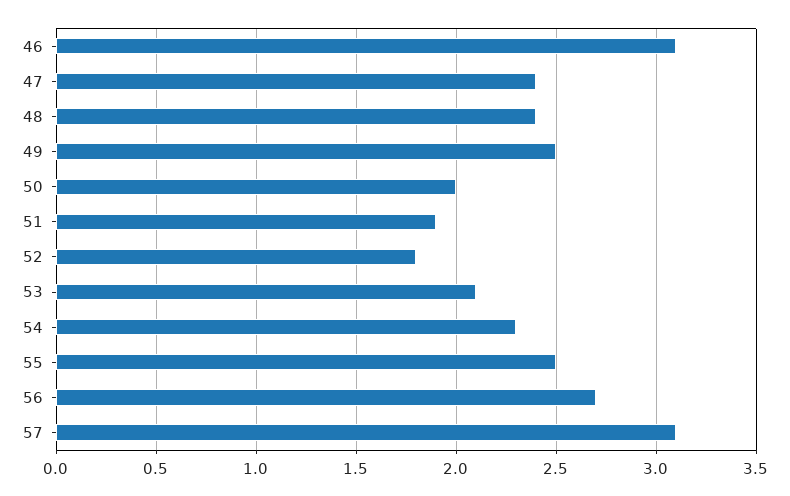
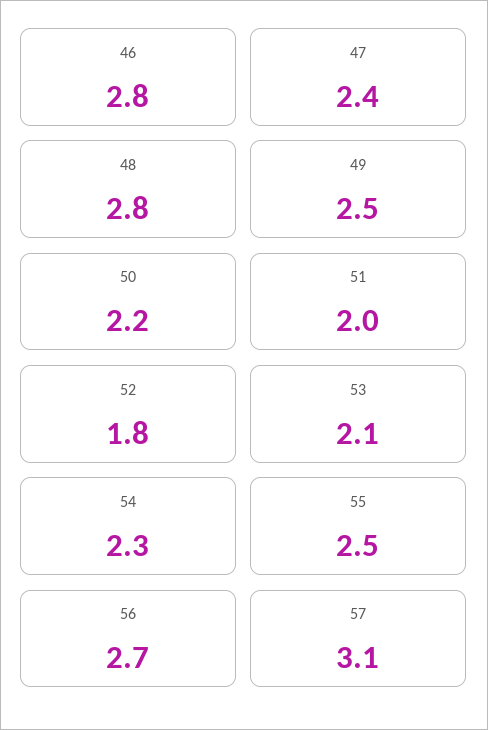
46: 3.1 -> 2.8
48: 2.4 -> 2.8
50: 2 -> 2.2
51: 1.9 -> 2

